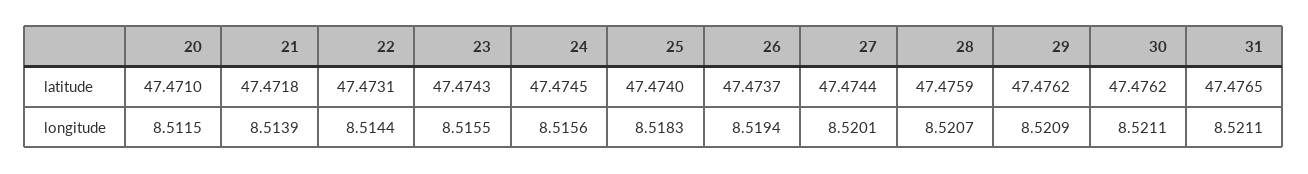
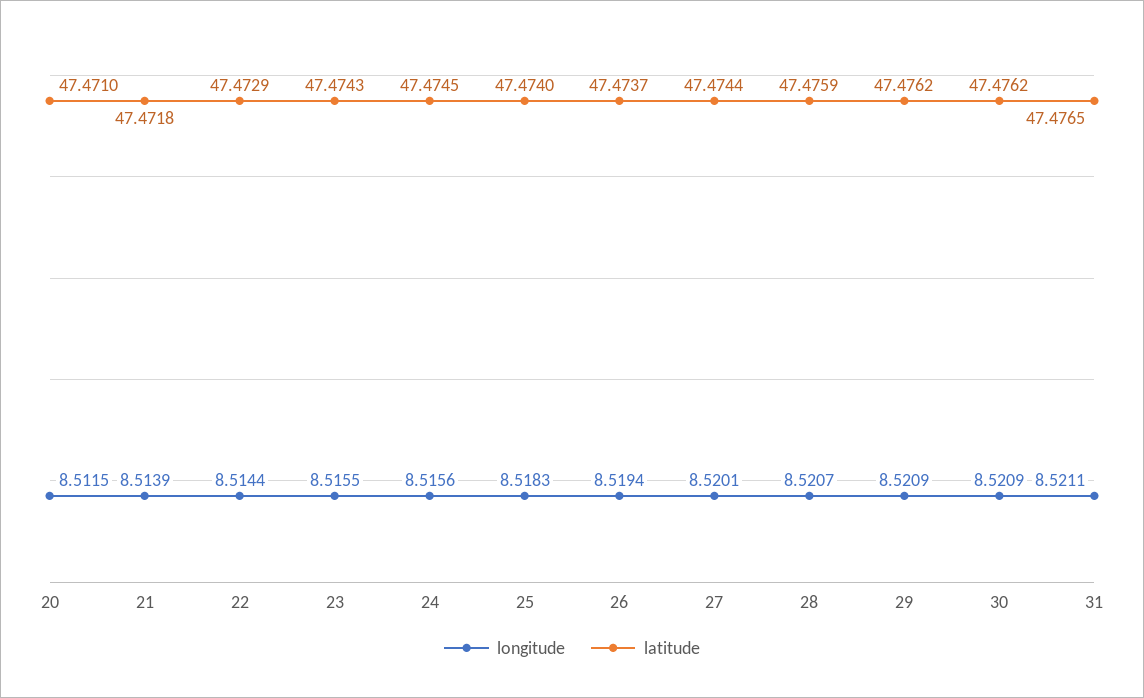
latitude, 22: 47.4731 -> 47.4729
longitude, 30: 8.5211 -> 8.5209

